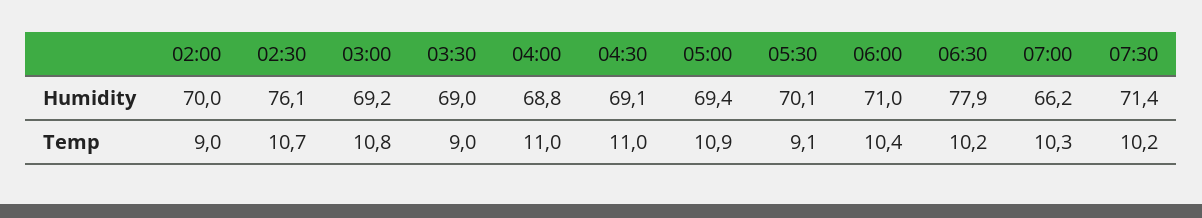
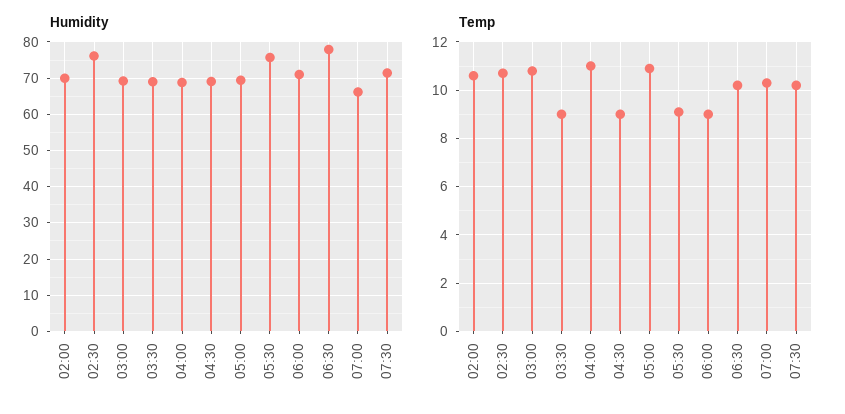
Humidity, 05:30: 70.1 -> 76
Temp, 02:00: 9 -> 10.5
Temp, 04:30: 11 -> 9
Temp, 06:00: 10.4 -> 9

